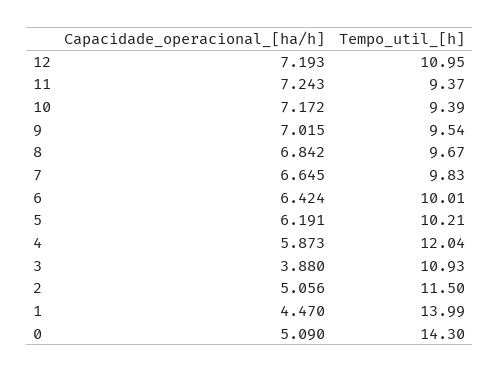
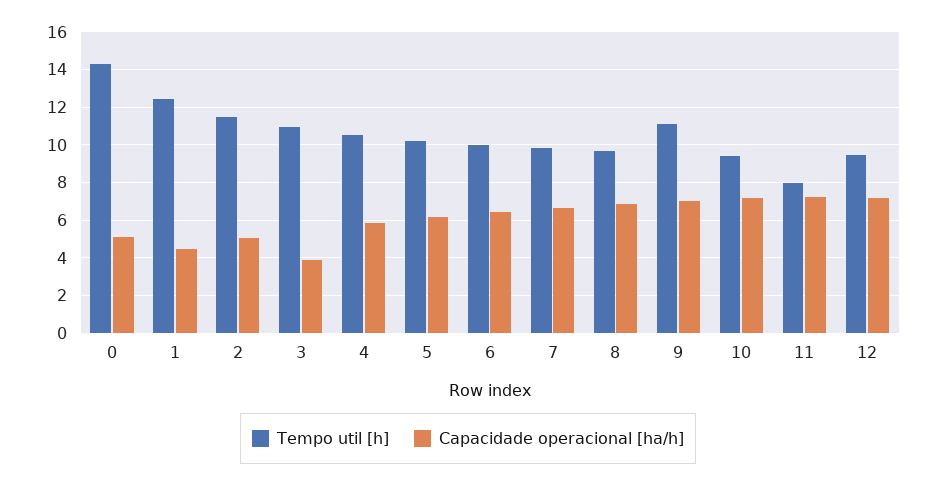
Tempo_util_[h], 12: 10.95 -> 9.5
Tempo_util_[h], 11: 9.37 -> 8
Tempo_util_[h], 9: 9.54 -> 11
Tempo_util_[h], 4: 12.04 -> 10.5
Tempo_util_[h], 1: 13.99 -> 12.5

